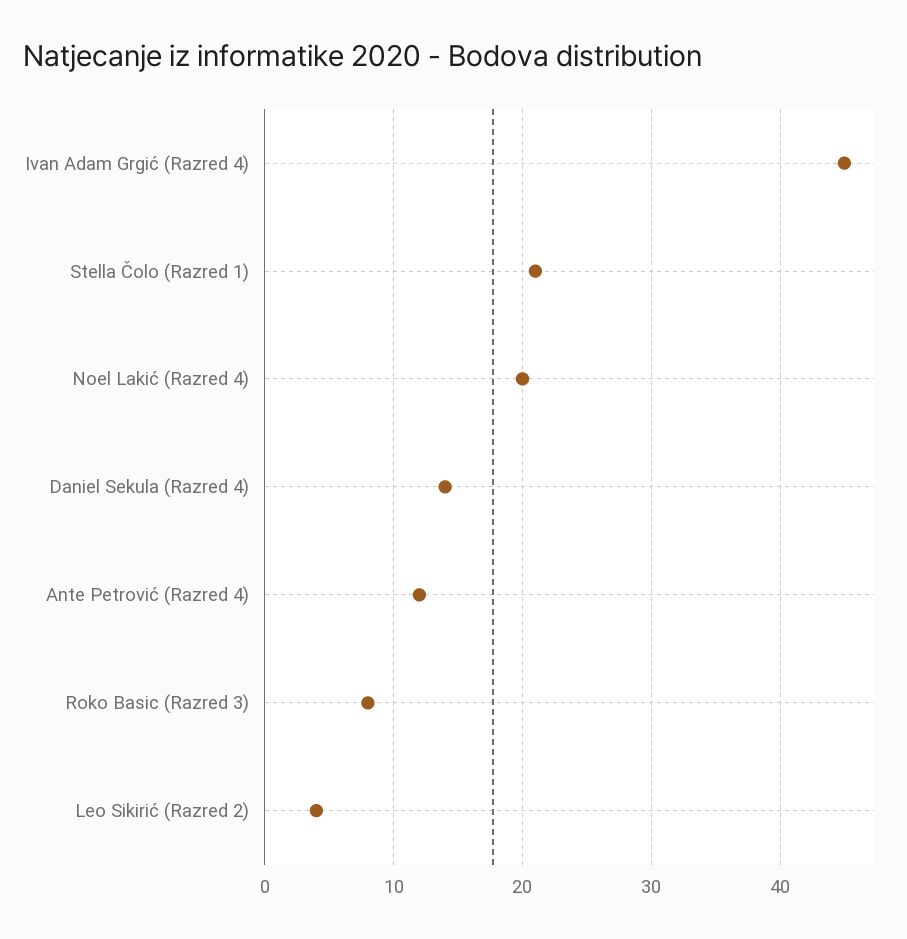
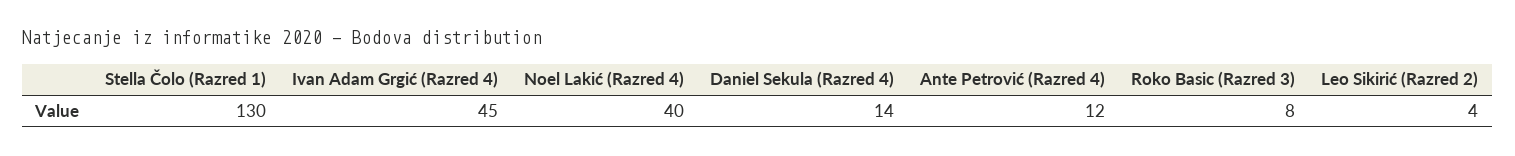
Stella Čolo (Razred 1): 21 -> 130
Noel Lakić (Razred 4): 20 -> 40

